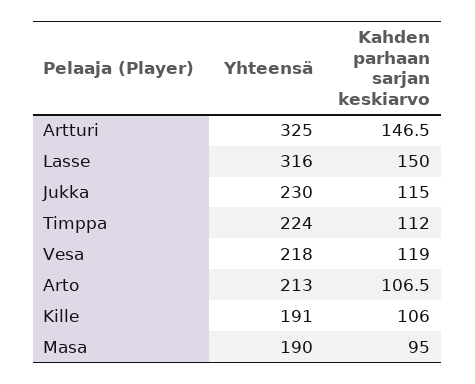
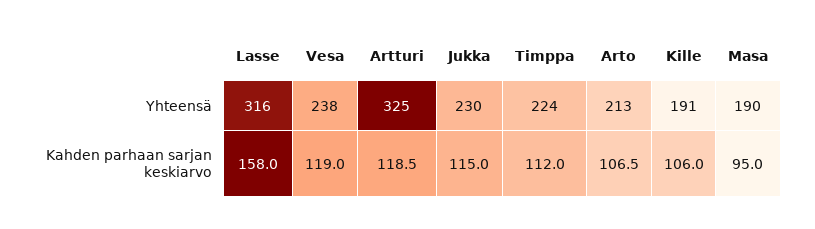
Kahden parhaan sarjan keskiarvo, Artturi: 146.5 -> 118.5
Kahden parhaan sarjan keskiarvo, Lasse: 150 -> 158
Yhteensä, Vesa: 218 -> 238

